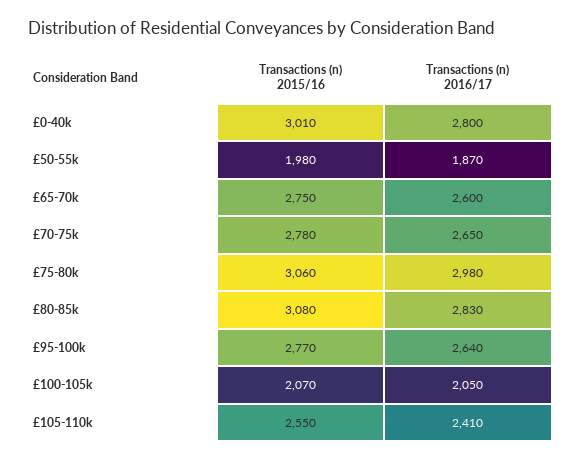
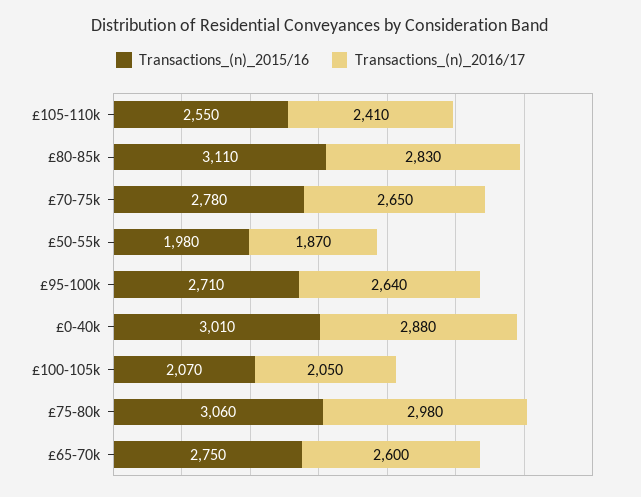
Transactions (n) 2016/17, £0-40k: 2800 -> 2880
Transactions (n) 2015/16, £80-85k: 3080 -> 3110
Transactions (n) 2015/16, £95-100k: 2770 -> 2710

